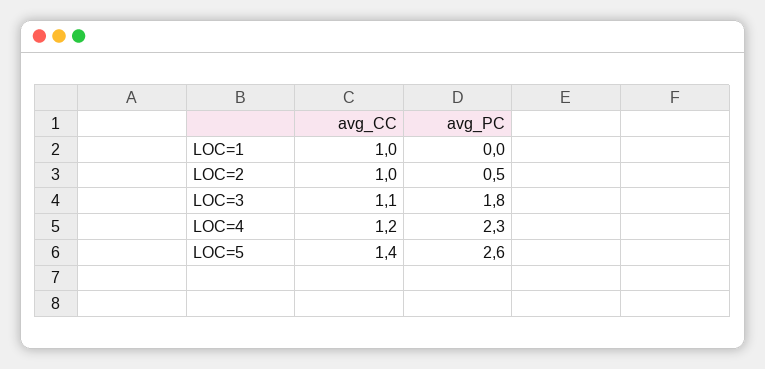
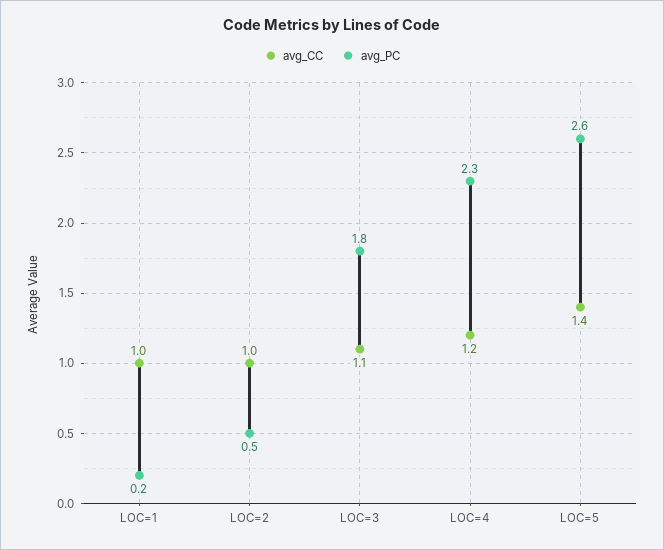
avg_PC, LOC=1: 0 -> 0.2

